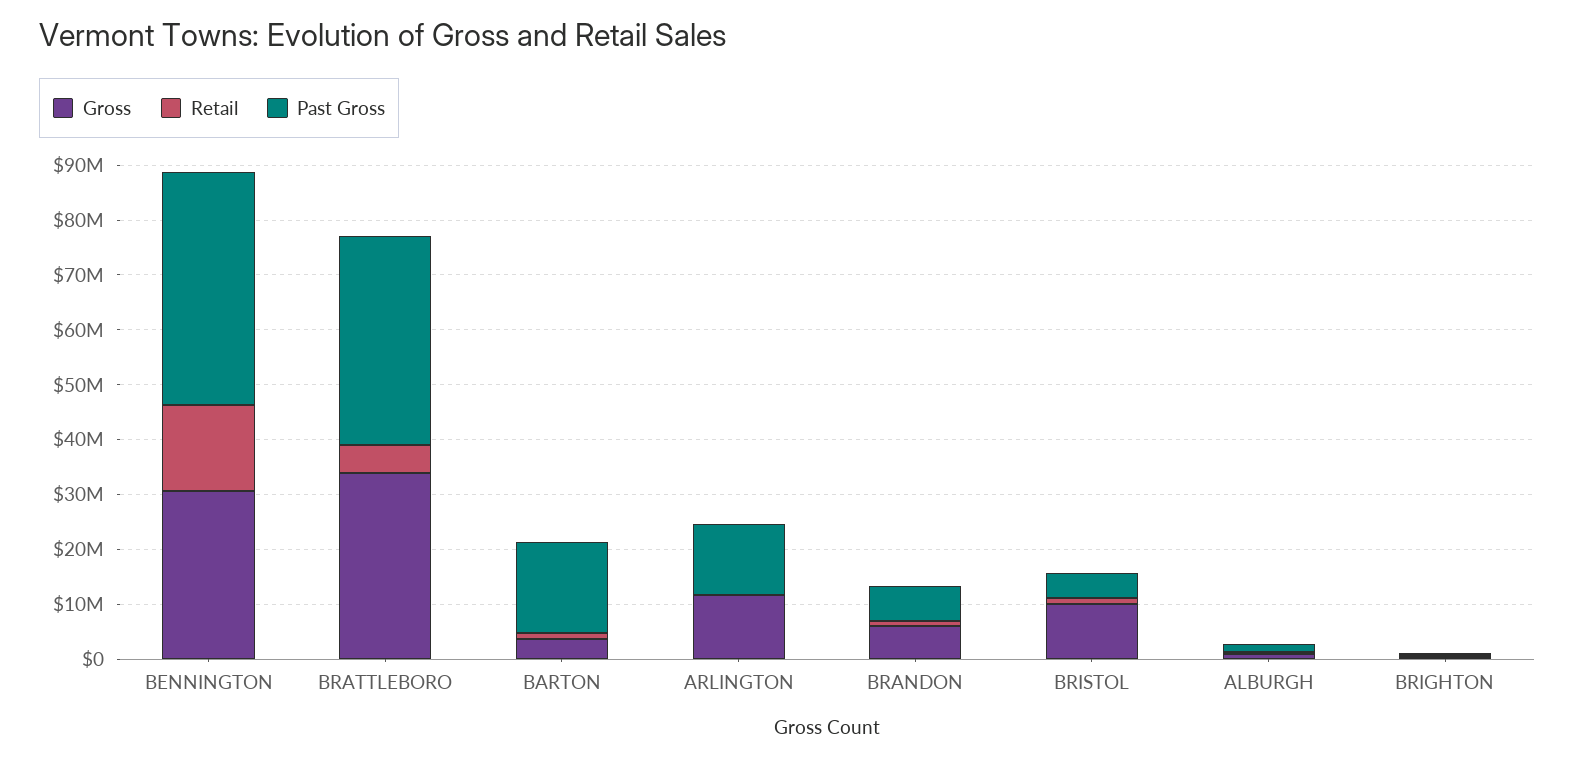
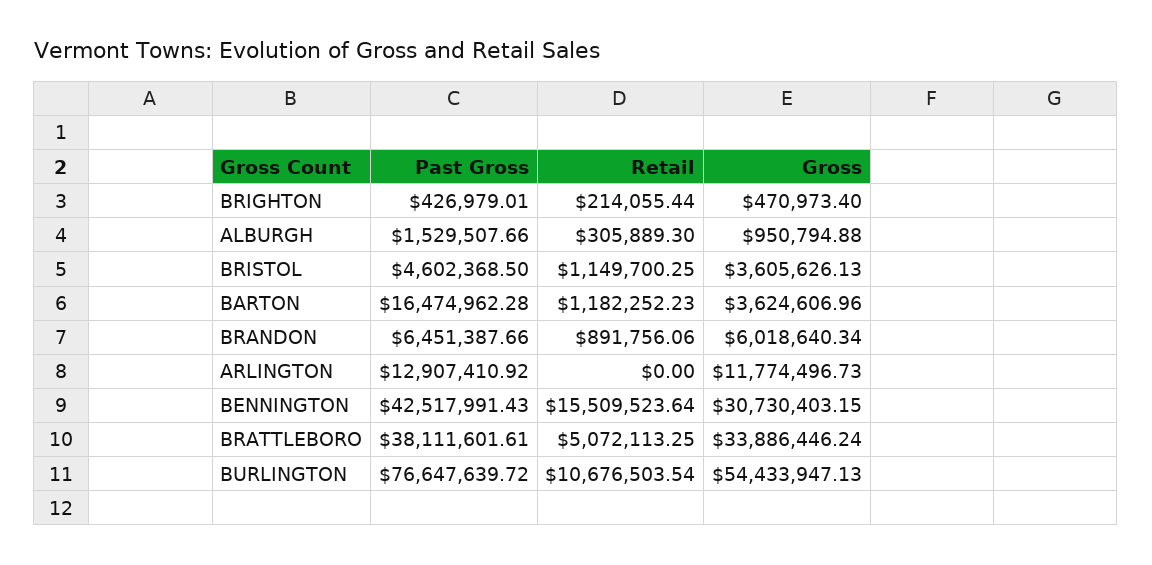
Gross, BRISTOL: 10000000 -> 3605626.13
Past Gross, BURLINGTON: none -> 76647639.72
Retail, BURLINGTON: none -> 10676503.54
Gross, BURLINGTON: none -> 54433947.13

